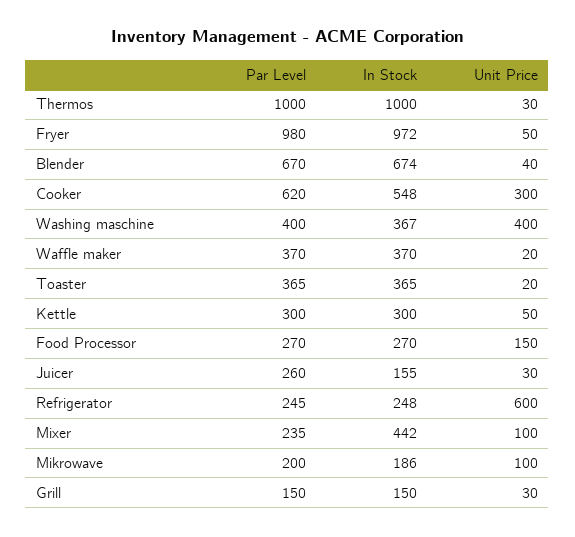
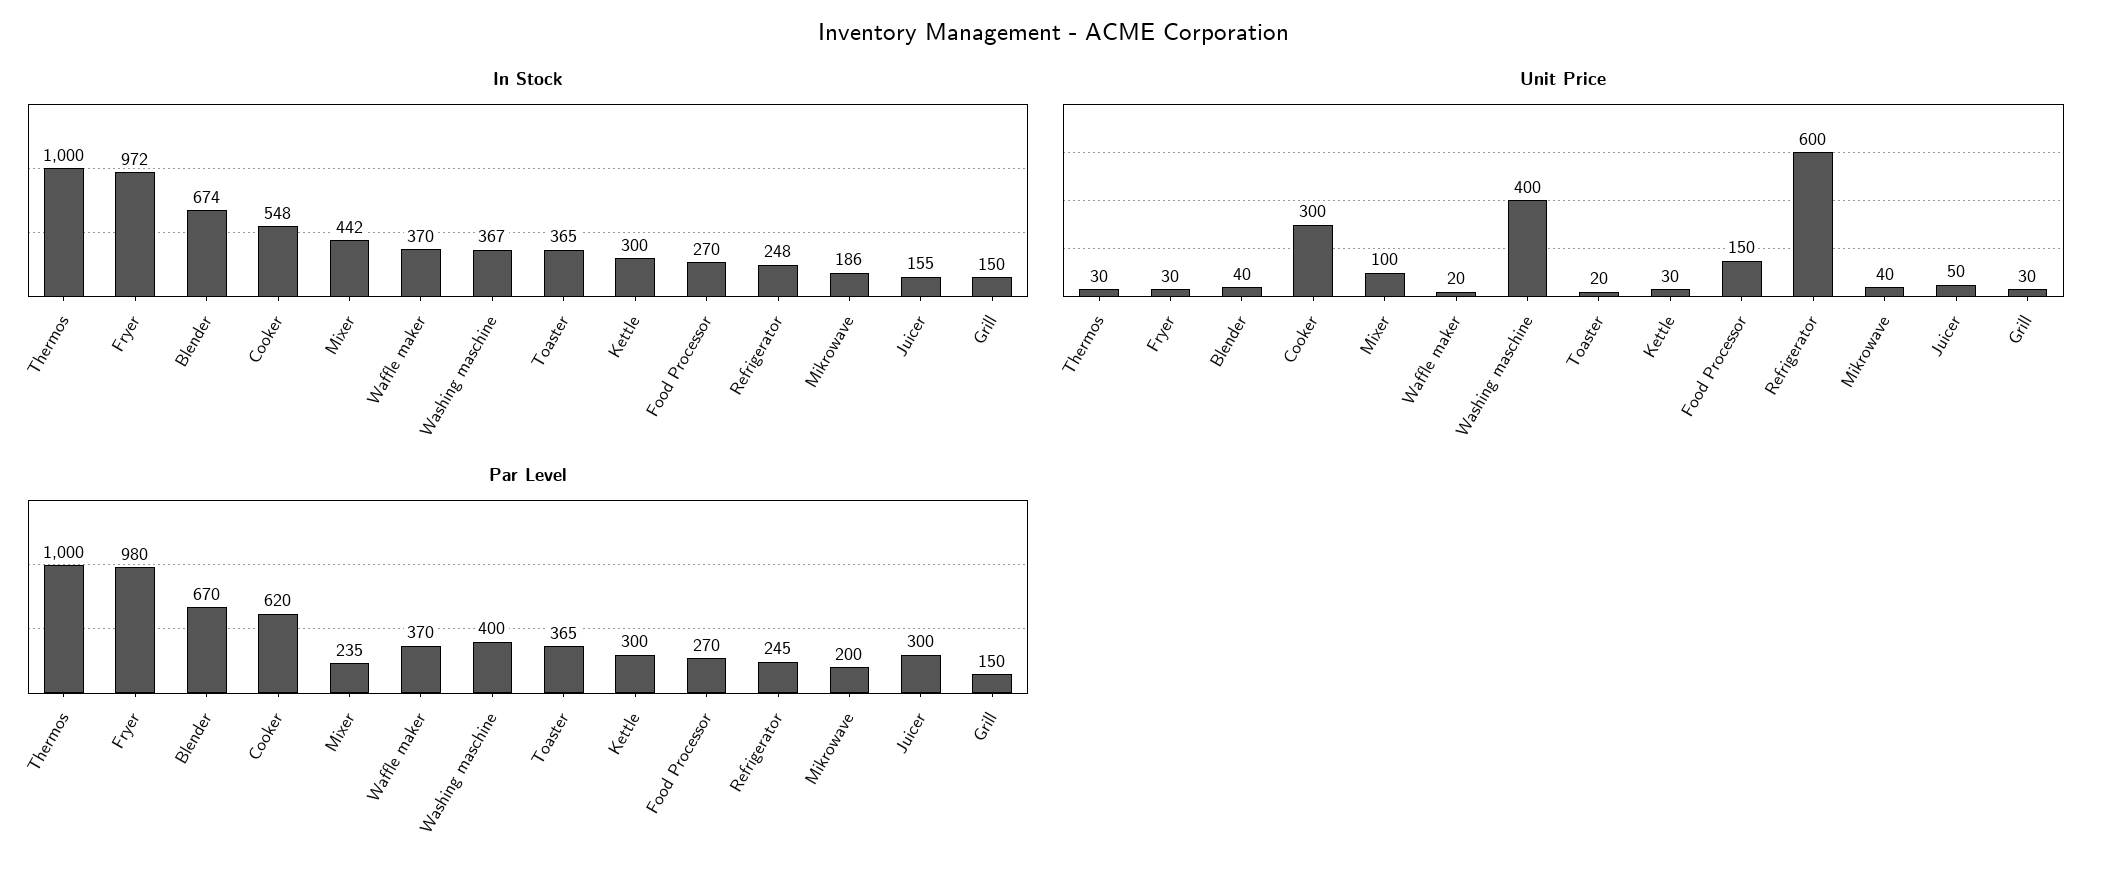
Unit Price, Fryer: 50 -> 30
Unit Price, Kettle: 50 -> 30
Par Level, Juicer: 260 -> 300
Unit Price, Juicer: 30 -> 50
Unit Price, Mikrowave: 100 -> 40

